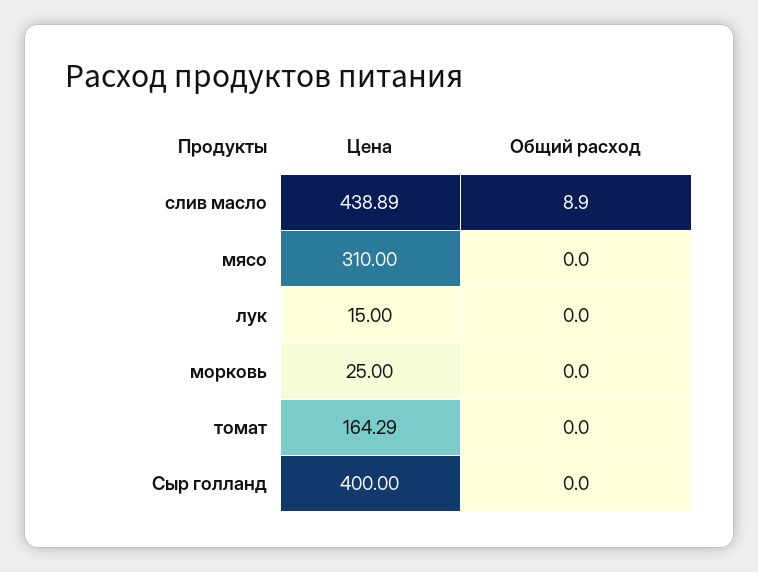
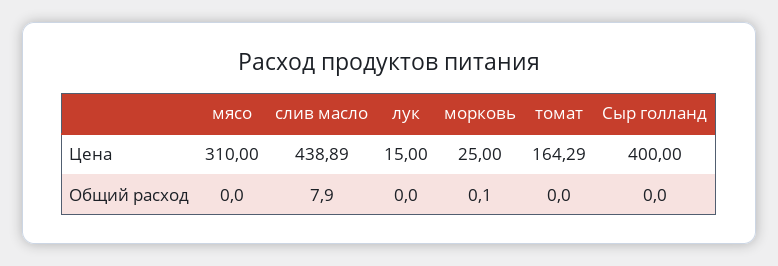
Общий расход, слив масло: 8.9 -> 7.9
Общий расход, морковь: 0 -> 0.1

